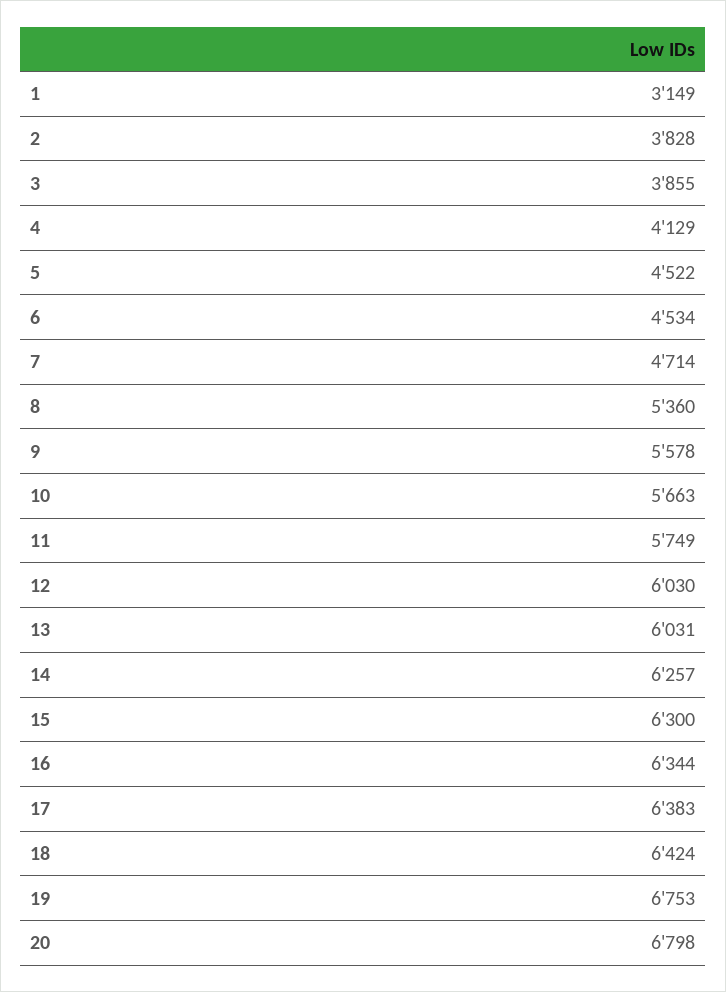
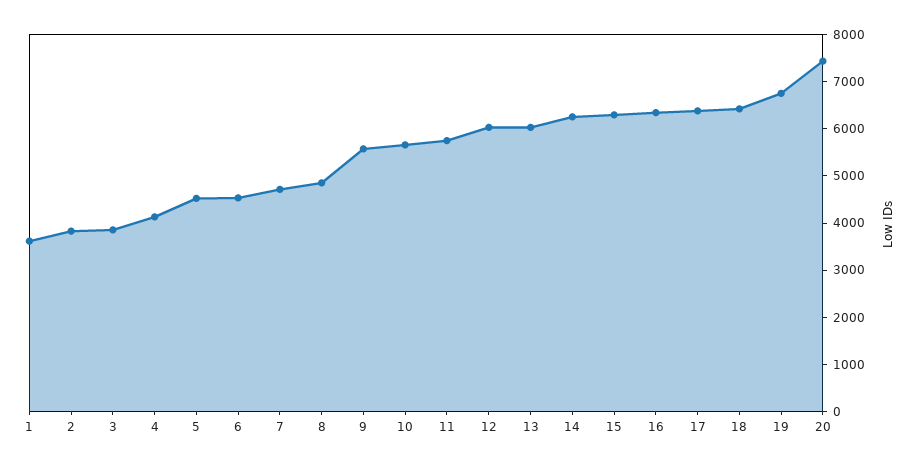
1: 3149 -> 3600
8: 5360 -> 4800
20: 6798 -> 7400

